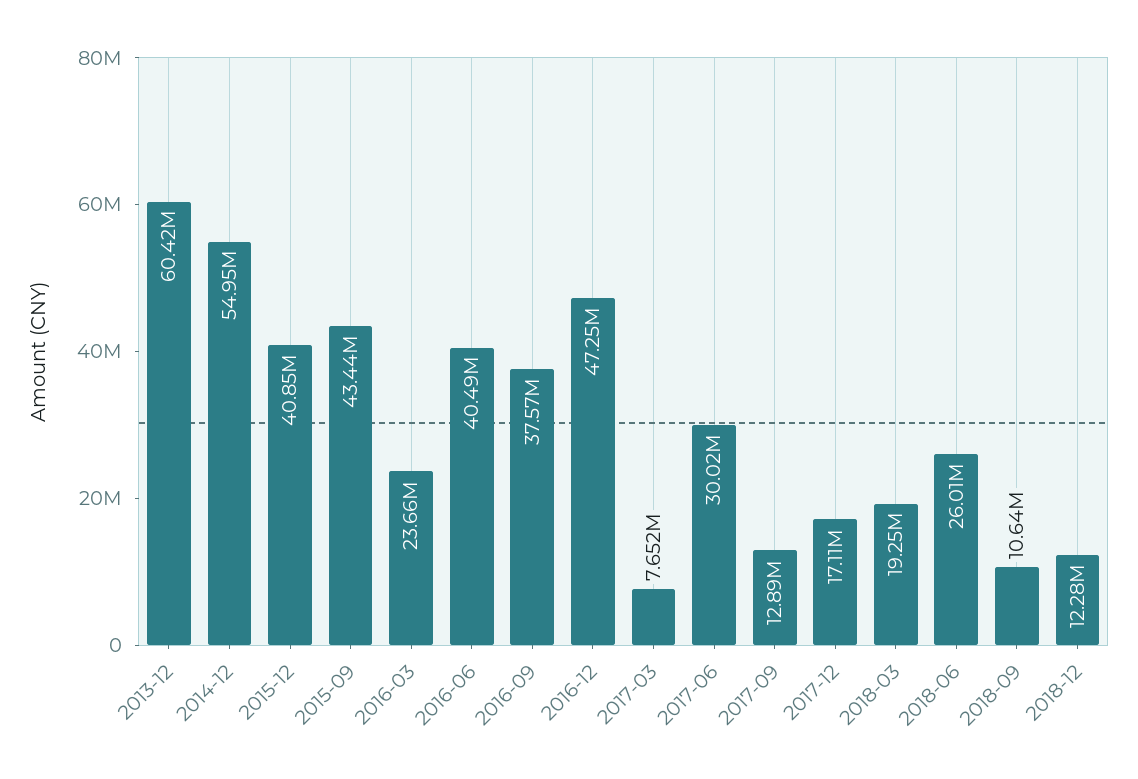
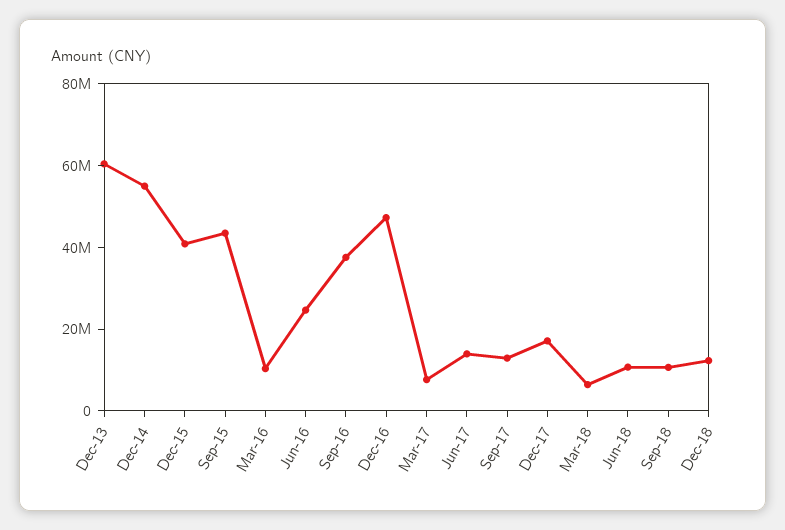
2016-03: 23660000 -> 10000000
2016-06: 40490000 -> 25000000
2017-06: 30020000 -> 15000000
2018-03: 19250000 -> 5000000
2018-06: 26010000 -> 10000000

